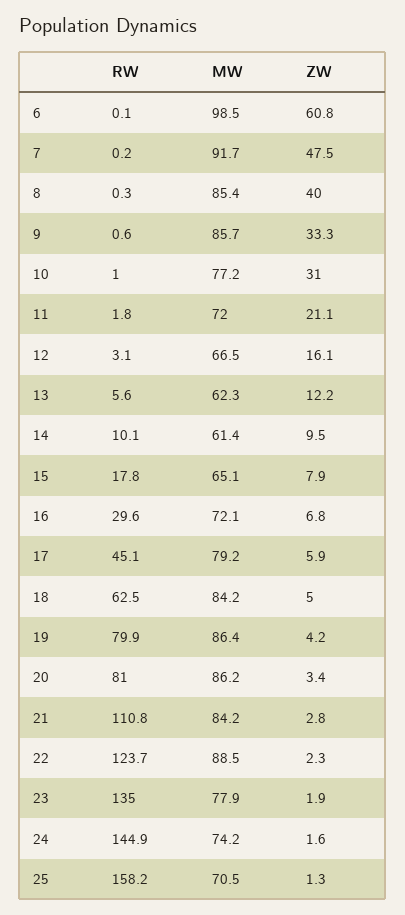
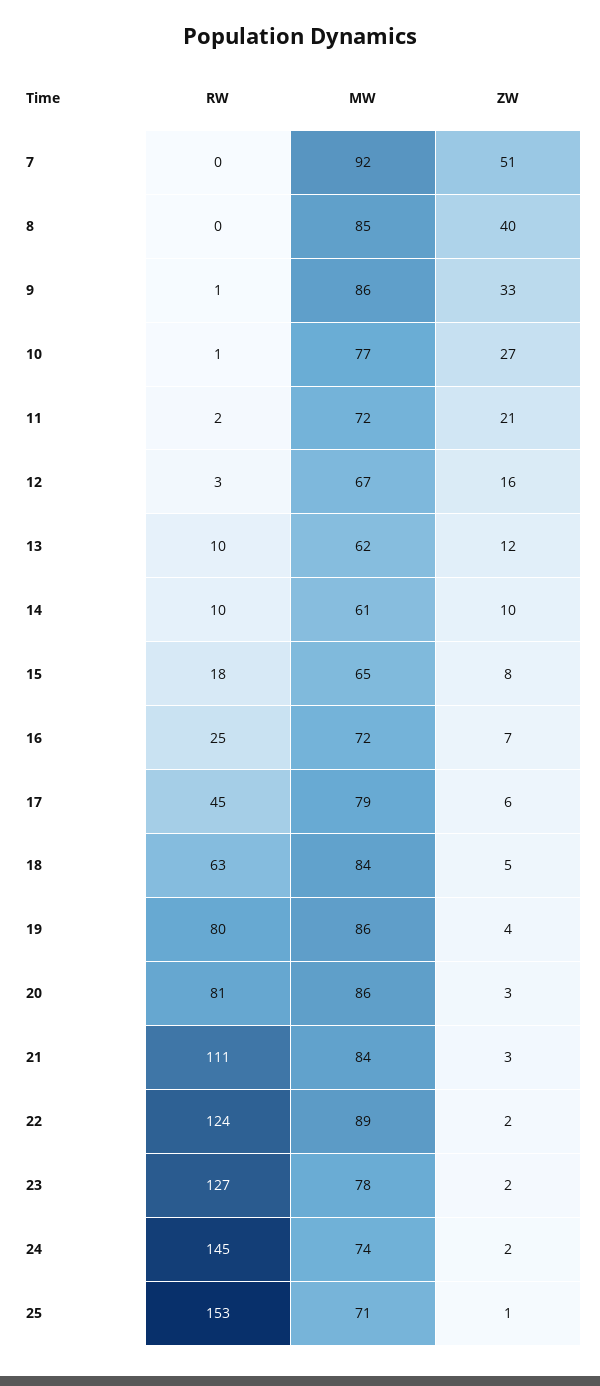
RW, 6: 0.1 -> none
MW, 6: 98.5 -> none
ZW, 6: 60.8 -> none
ZW, 7: 47.5 -> 51
ZW, 10: 31 -> 27
RW, 13: 5.6 -> 10
RW, 16: 29.6 -> 25
RW, 23: 135 -> 127
RW, 25: 158.2 -> 153

